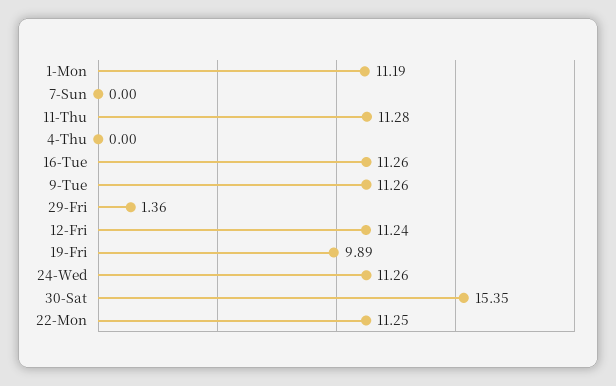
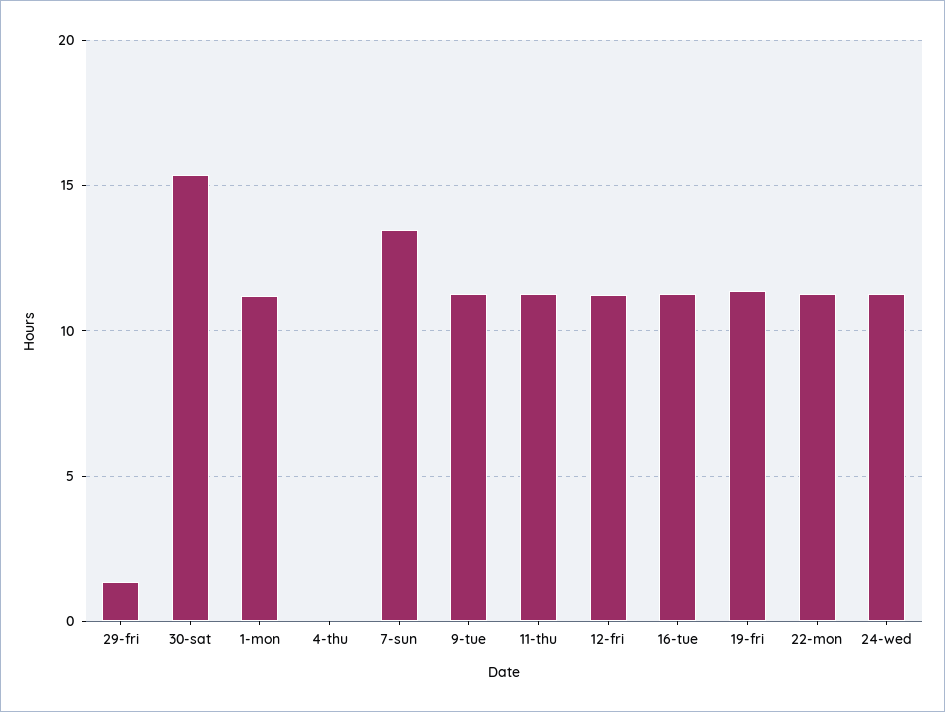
7-Sun: 0 -> 13.5
19-Fri: 9.89 -> 11.5

